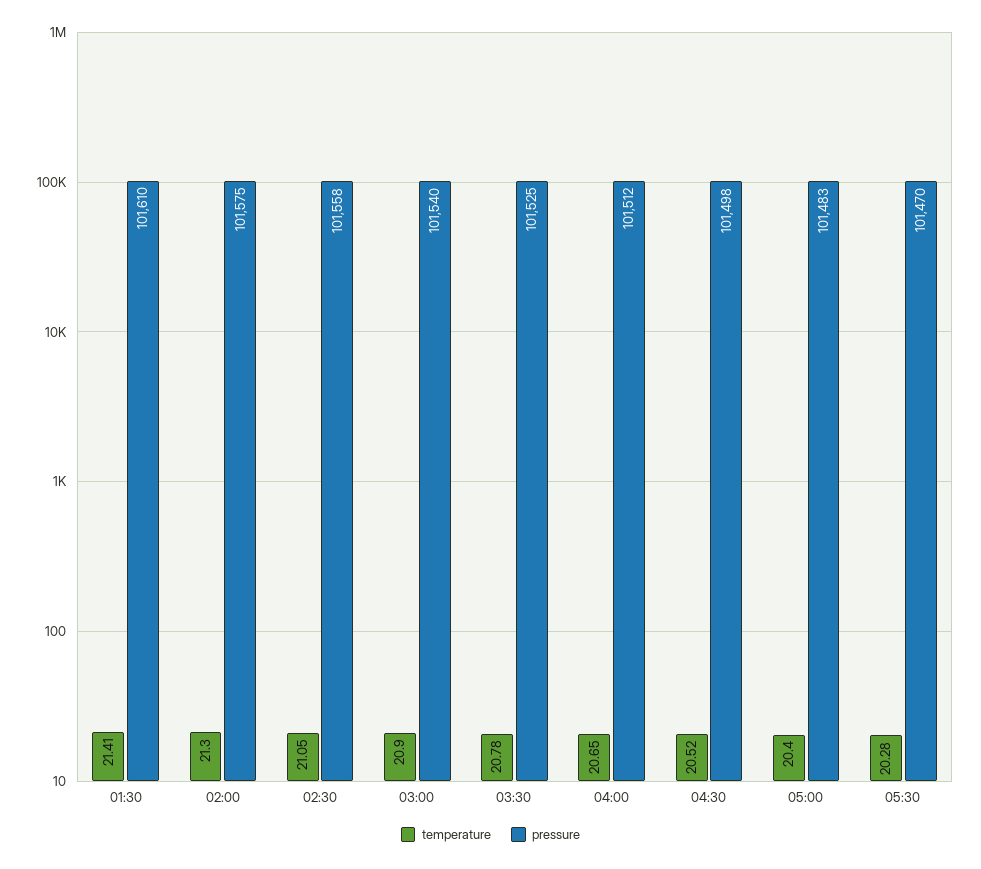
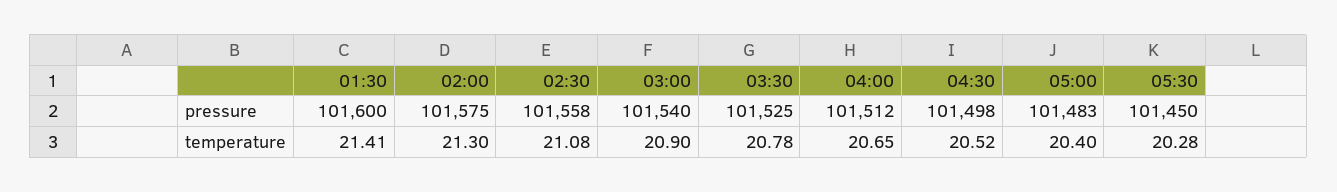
pressure, 01:30: 101610 -> 101600
temperature, 02:30: 21.05 -> 21.08
pressure, 05:30: 101470 -> 101450

